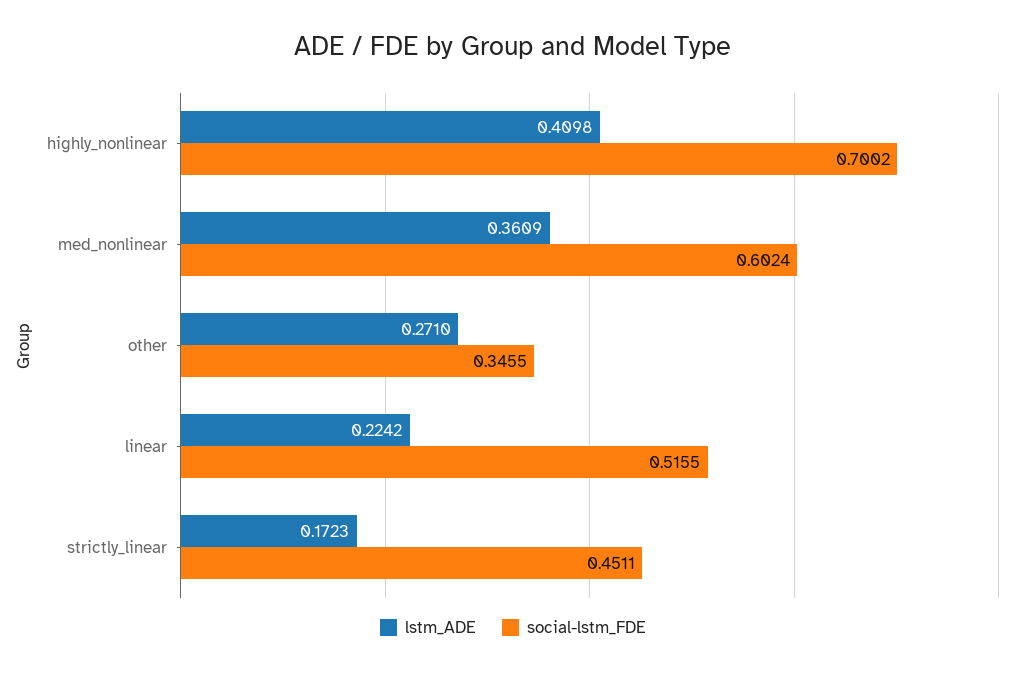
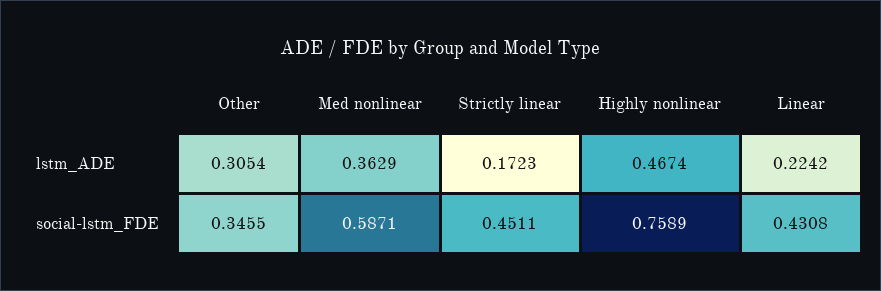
lstm_ADE, highly_nonlinear: 0.4098 -> 0.4674
social-lstm_FDE, highly_nonlinear: 0.7002 -> 0.7589
lstm_ADE, med_nonlinear: 0.3609 -> 0.3629
social-lstm_FDE, med_nonlinear: 0.6024 -> 0.5871
lstm_ADE, other: 0.271 -> 0.3054
social-lstm_FDE, linear: 0.5155 -> 0.4308

